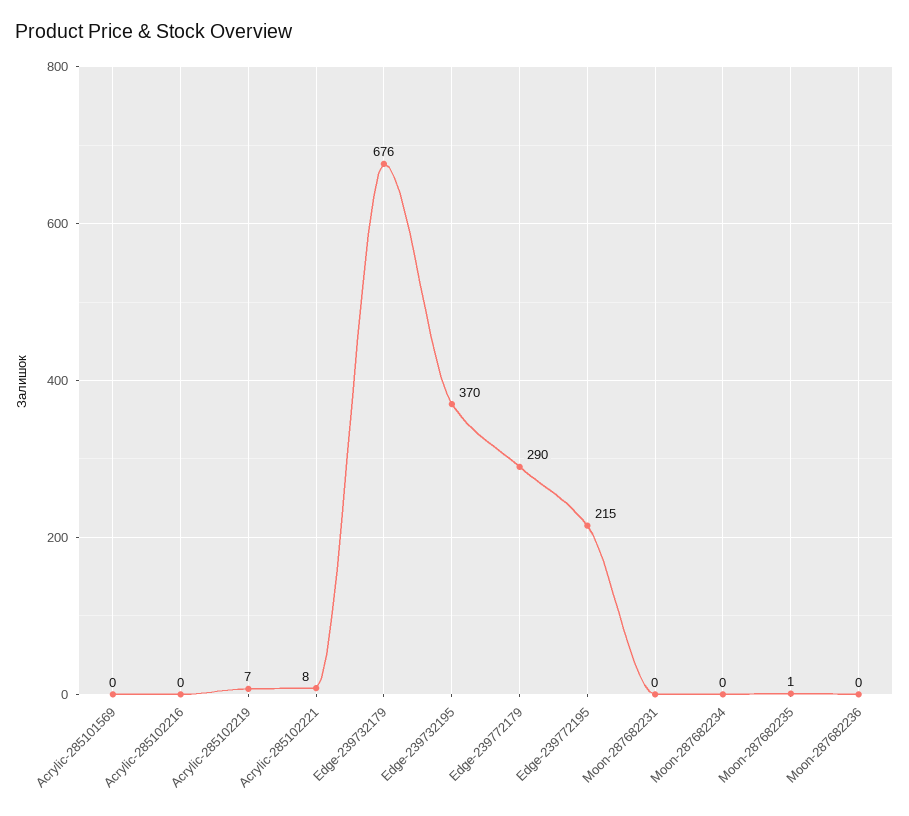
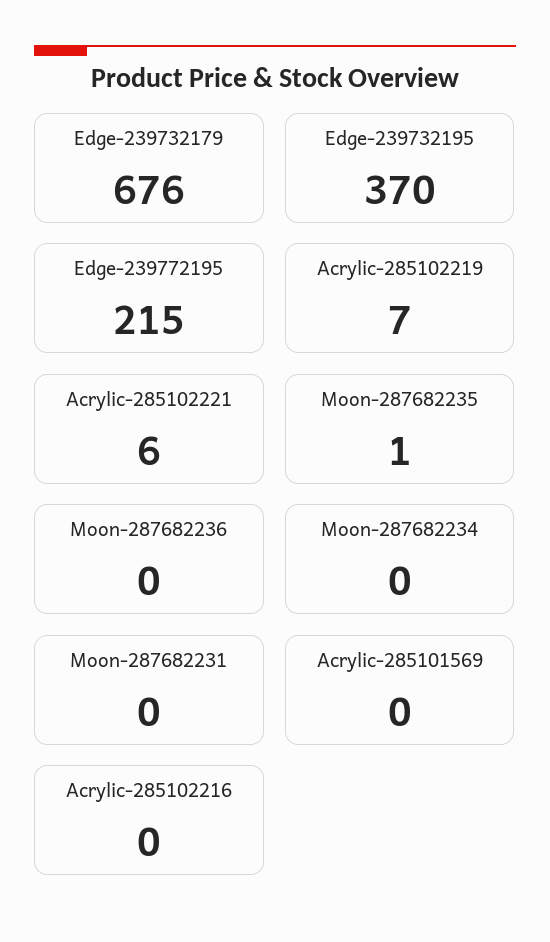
Acrylic-285102221: 8 -> 6
Edge-239772179: 290 -> none

